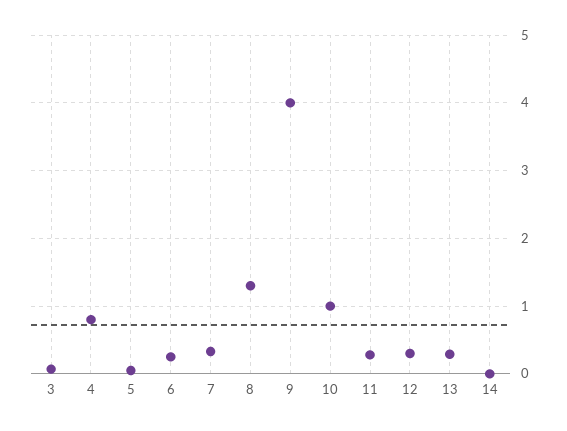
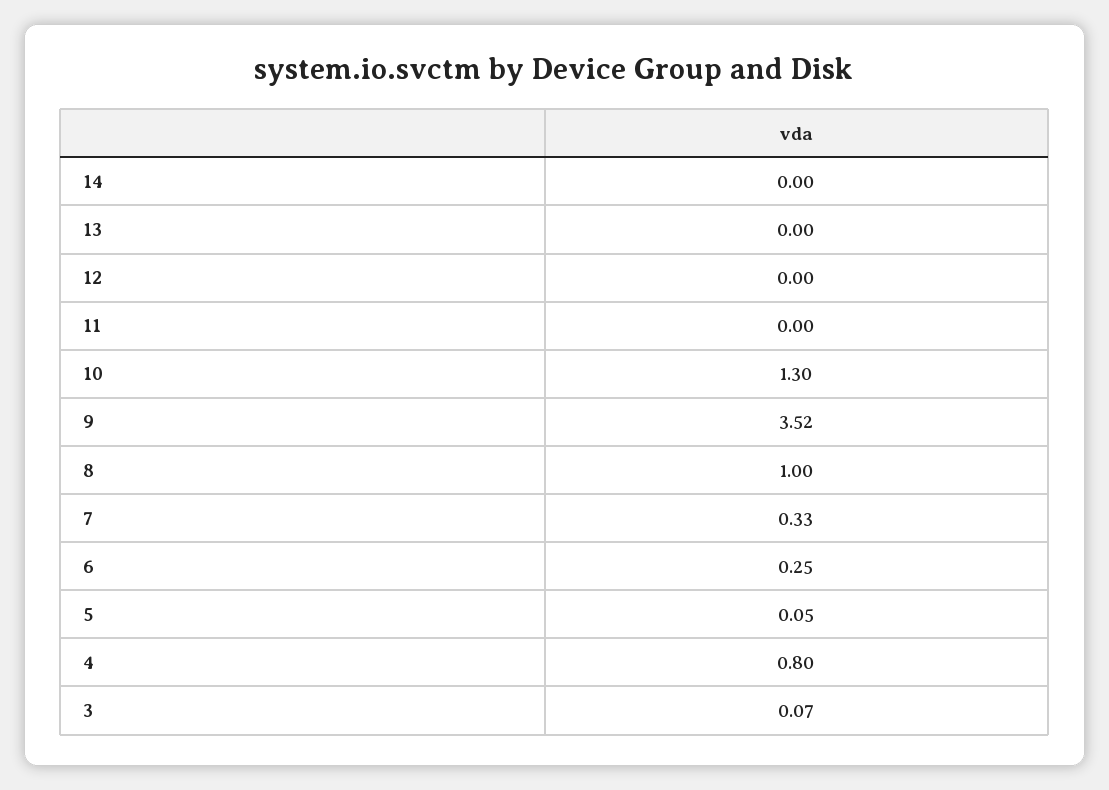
8: 1.3 -> 1
9: 4 -> 3.52
10: 1 -> 1.3
11: 0.3 -> 0
12: 0.3 -> 0
13: 0.3 -> 0

